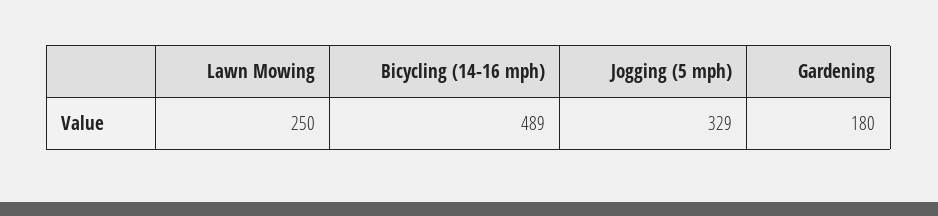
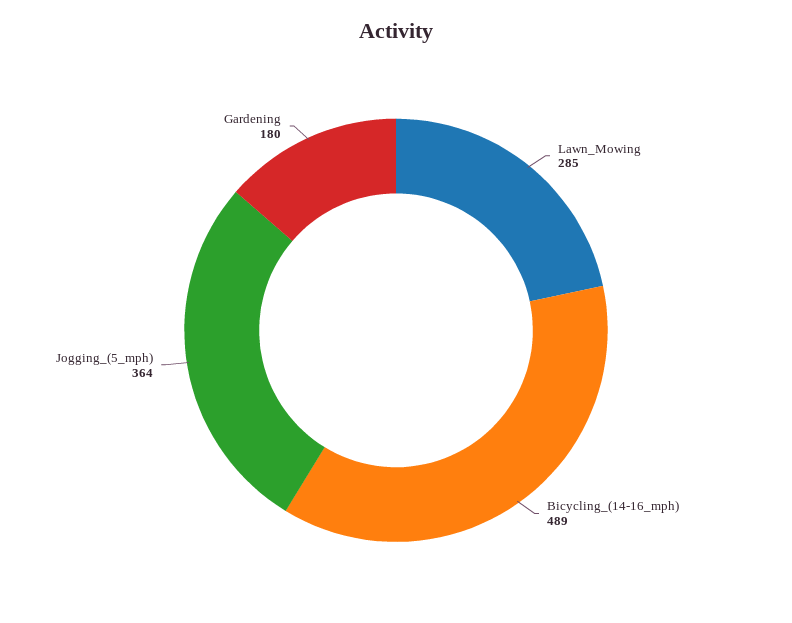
Lawn Mowing: 250 -> 285
Jogging (5 mph): 329 -> 364

